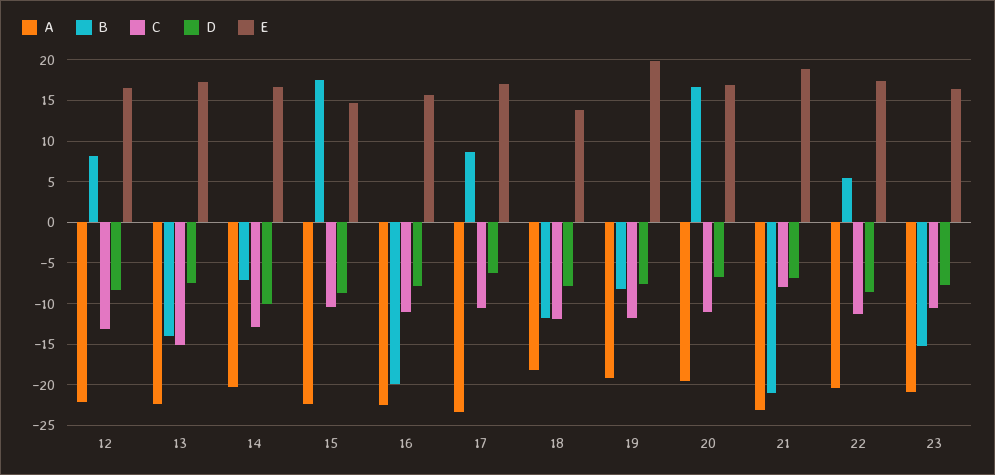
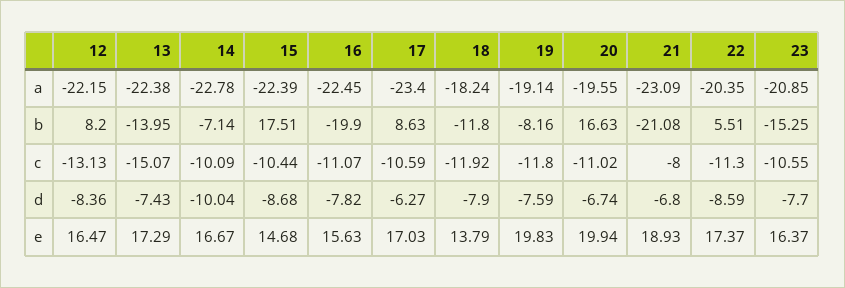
A, 14: -20 -> -22.78
C, 14: -13 -> -10.09
E, 20: 17 -> 19.94

